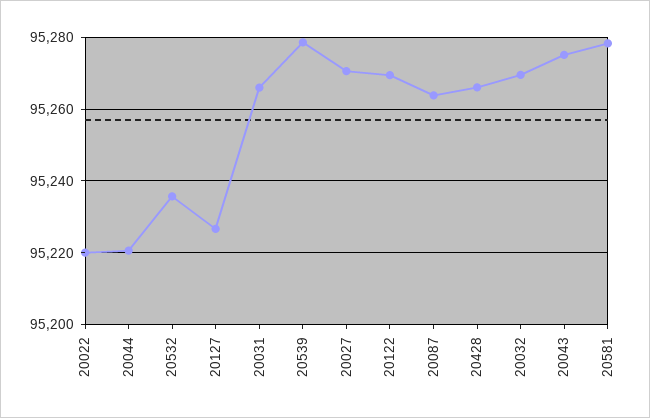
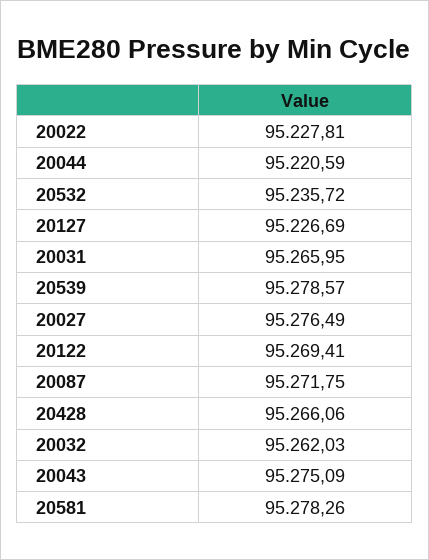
20022: 95220 -> 95227.81
20027: 95270 -> 95276.49
20087: 95264 -> 95271.75
20032: 95270 -> 95262.03

